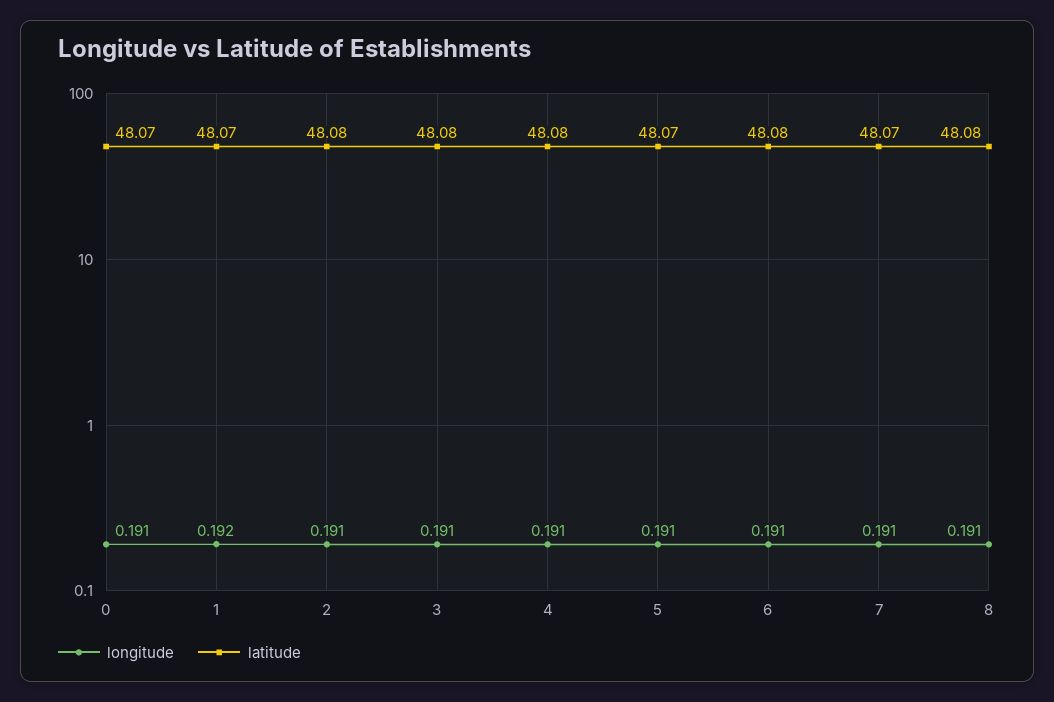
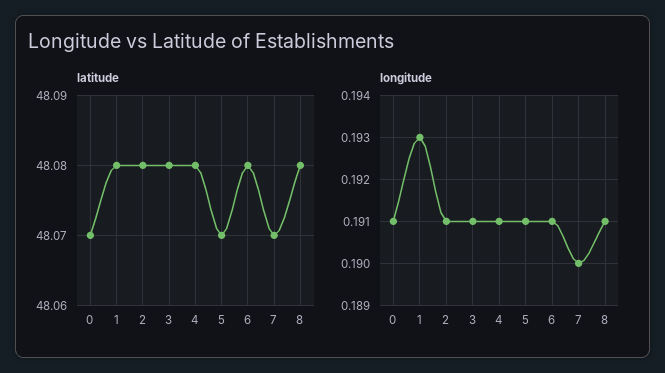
longitude, 1: 0.192 -> 0.193
latitude, 1: 48.07 -> 48.08
longitude, 7: 0.191 -> 0.19

